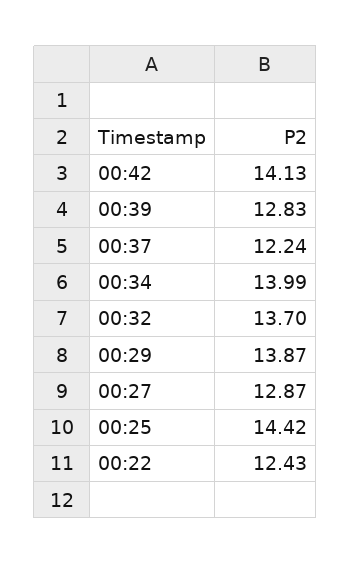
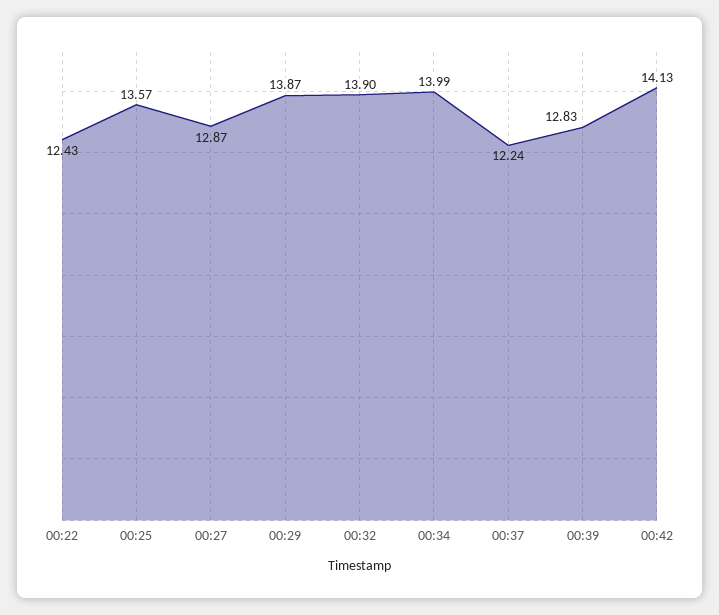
00:32: 13.7 -> 13.9
00:25: 14.42 -> 13.57

